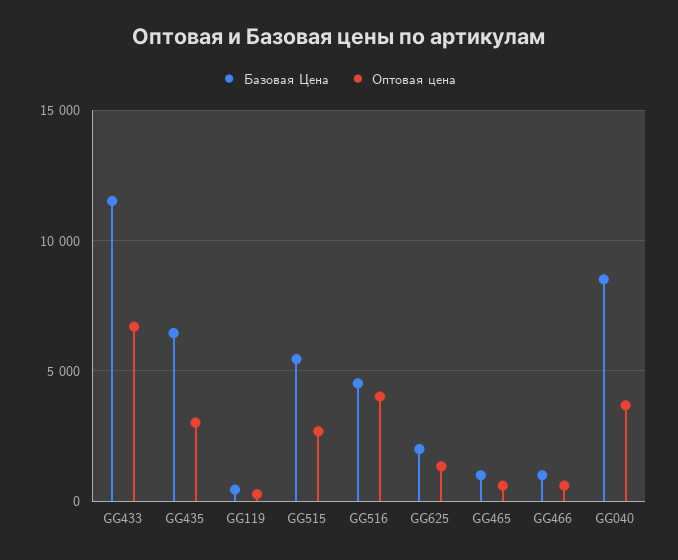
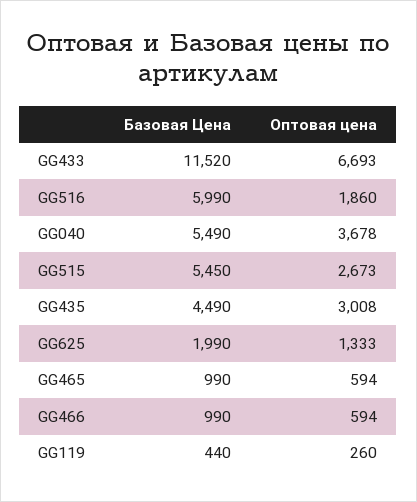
Базовая Цена, GG435: 6500 -> 4490
Базовая Цена, GG516: 4500 -> 5990
Оптовая цена, GG516: 4000 -> 1860
Базовая Цена, GG040: 8500 -> 5490

